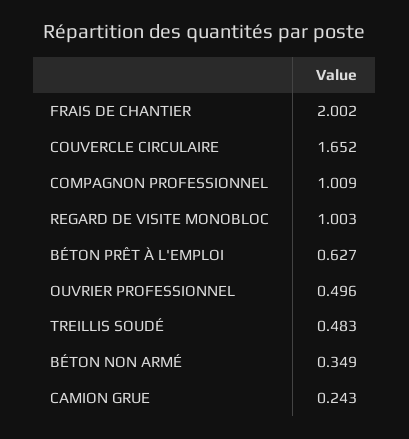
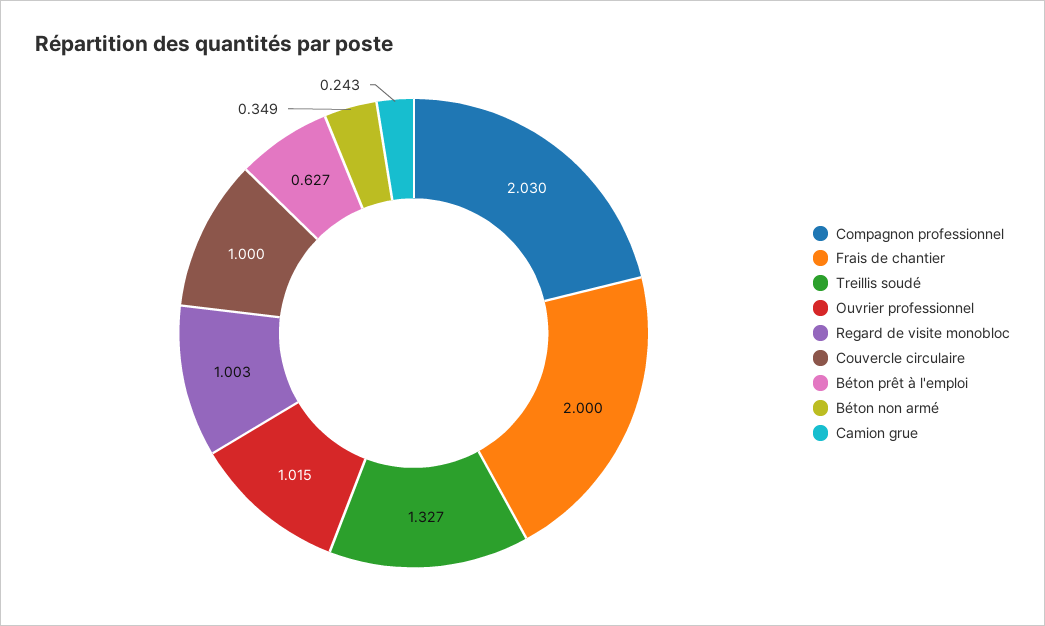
FRAIS DE CHANTIER: 2.002 -> 2
COUVERCLE CIRCULAIRE: 1.652 -> 1
COMPAGNON PROFESSIONNEL: 1.009 -> 2.03
OUVRIER PROFESSIONNEL: 0.496 -> 1.015
TREILLIS SOUDÉ: 0.483 -> 1.327

